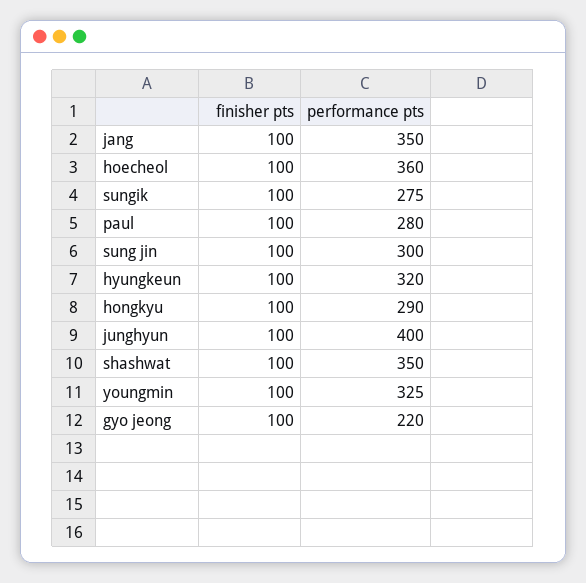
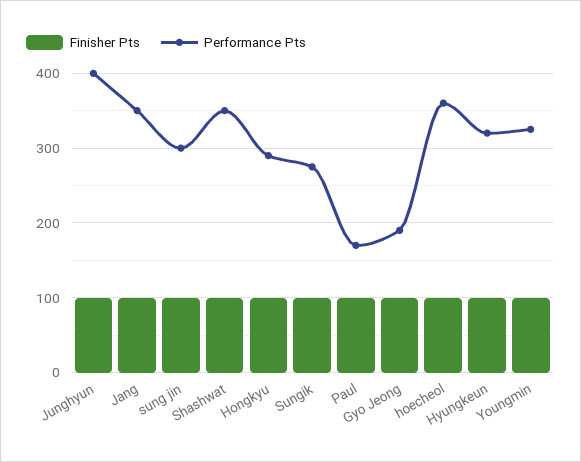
performance pts, paul: 280 -> 170
performance pts, gyo jeong: 220 -> 190

